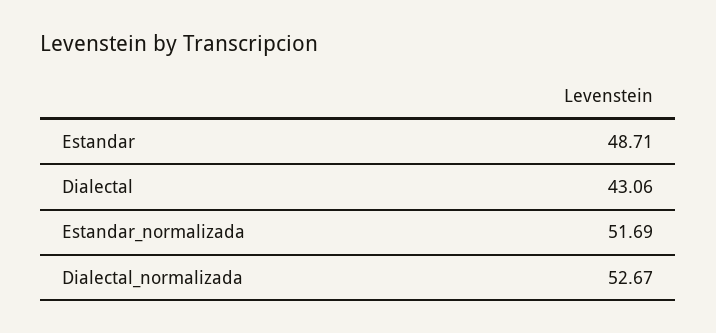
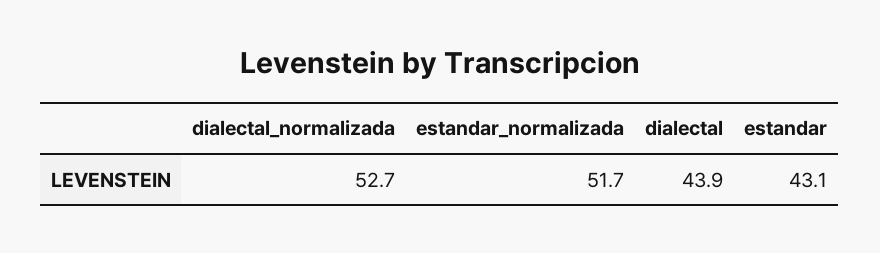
Estandar: 48.71 -> 43.1
Dialectal: 43.06 -> 43.9

